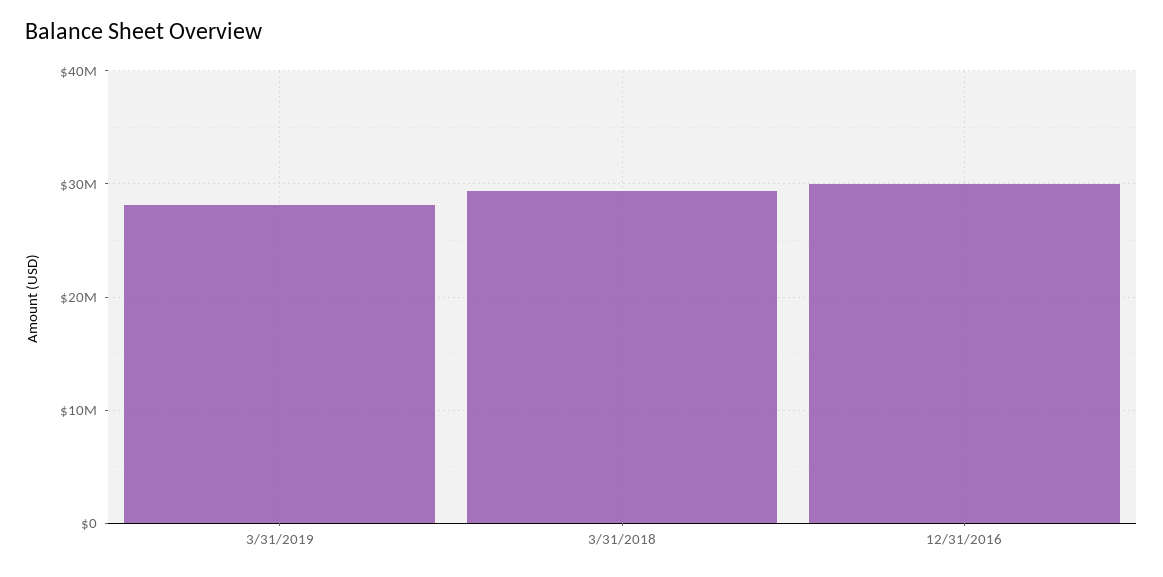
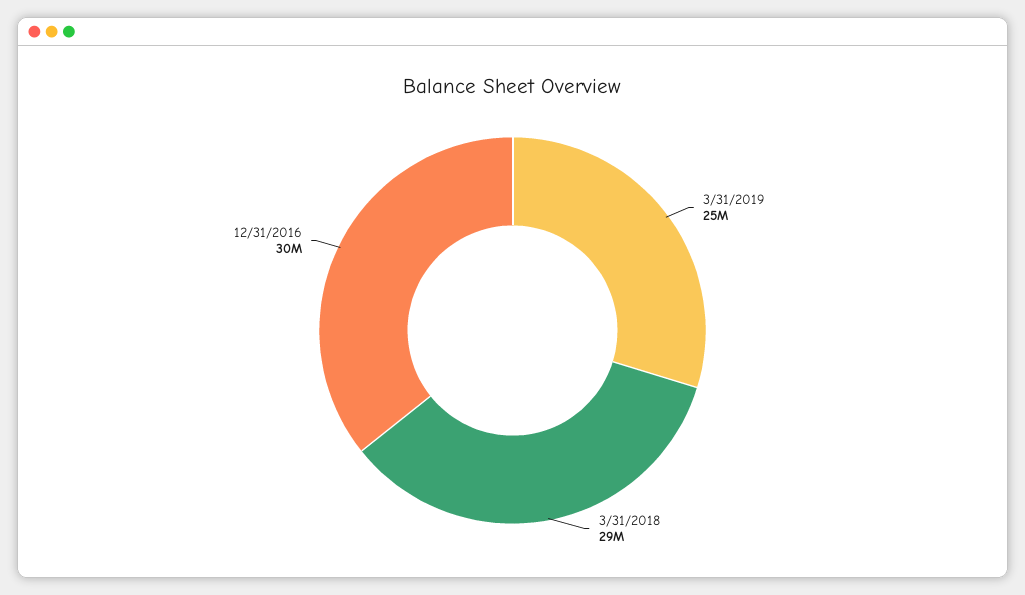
3/31/2019: 28000000 -> 25000000

